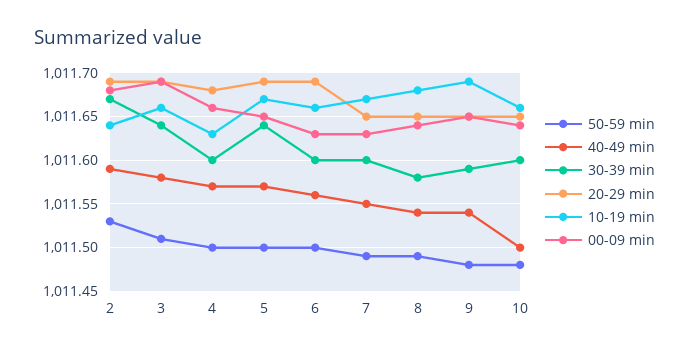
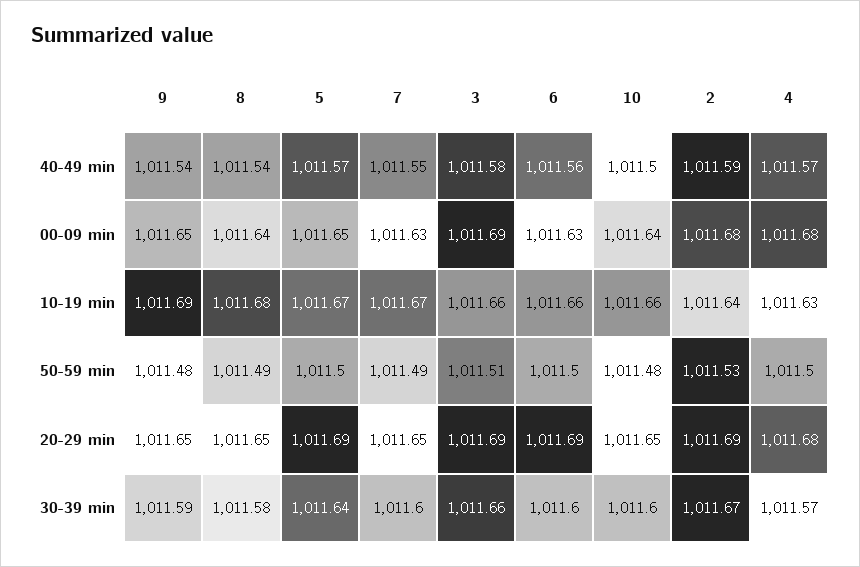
30-39 min, 3: 1011.64 -> 1011.66
30-39 min, 4: 1011.6 -> 1011.57
00-09 min, 4: 1011.66 -> 1011.68

